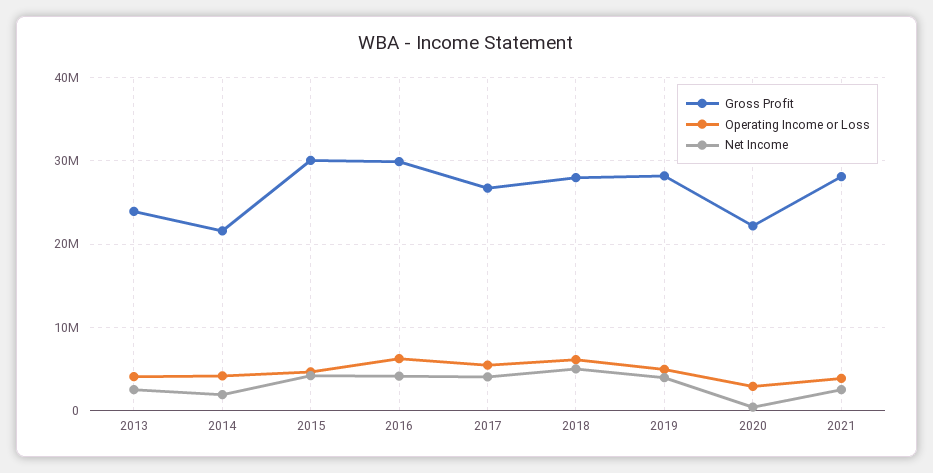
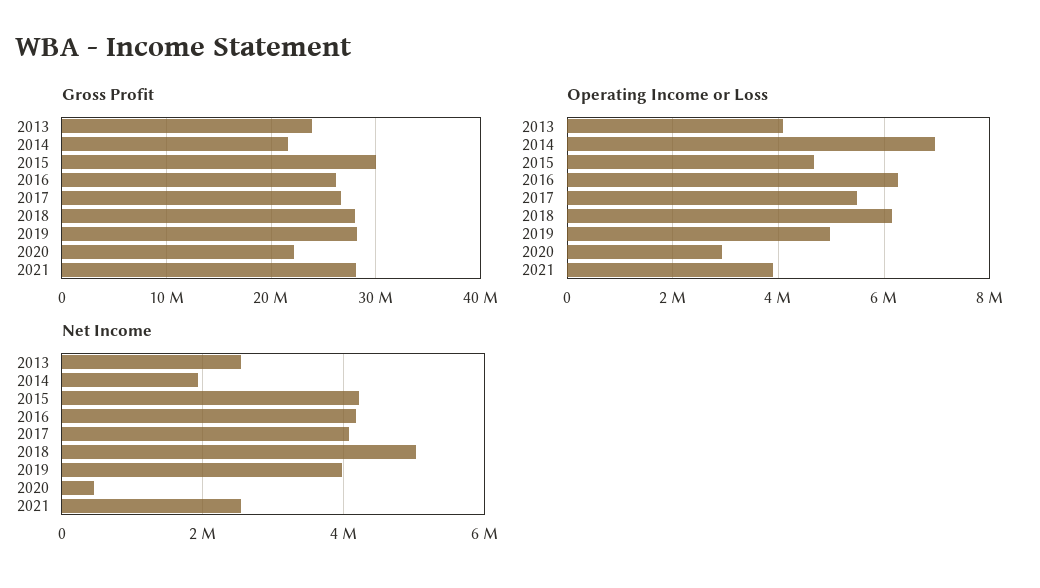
Operating Income or Loss, 2014: 4000000 -> 7000000
Gross Profit, 2016: 30000000 -> 26000000

